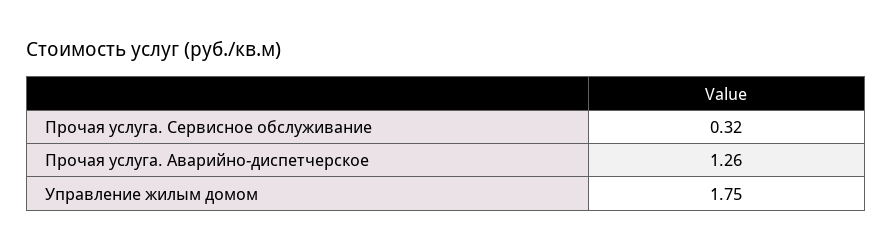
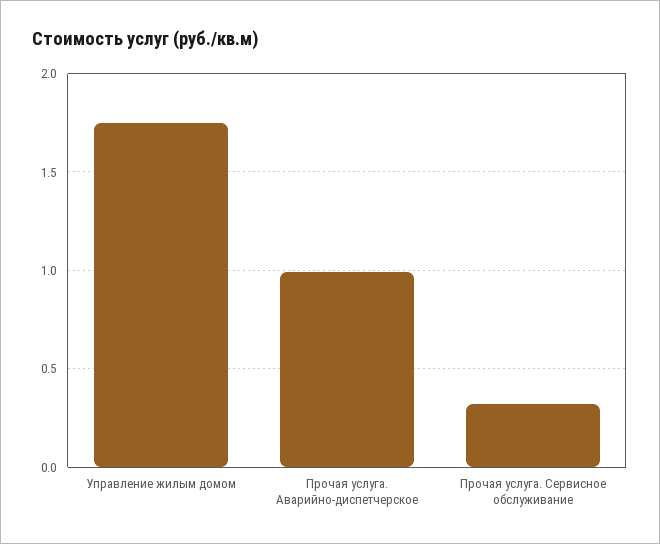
Прочая услуга. Аварийно-диспетчерское: 1.26 -> 1

